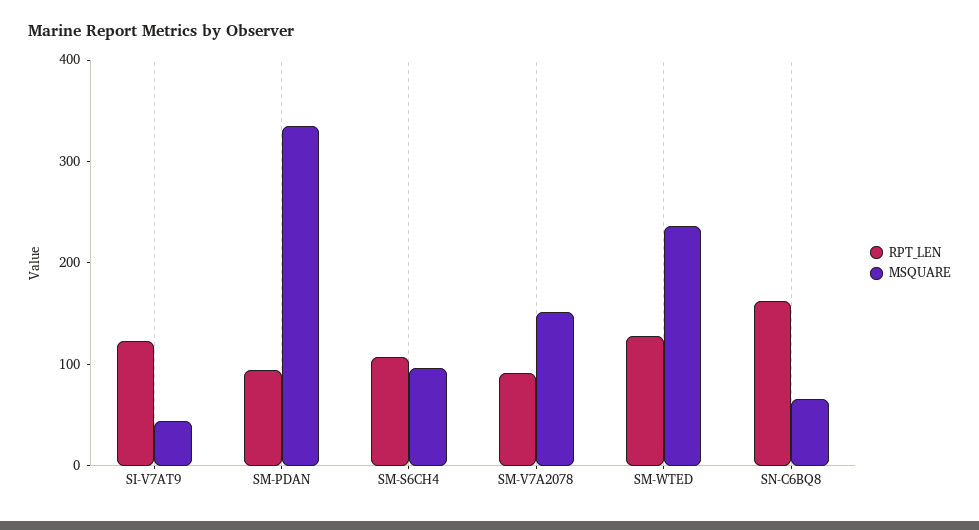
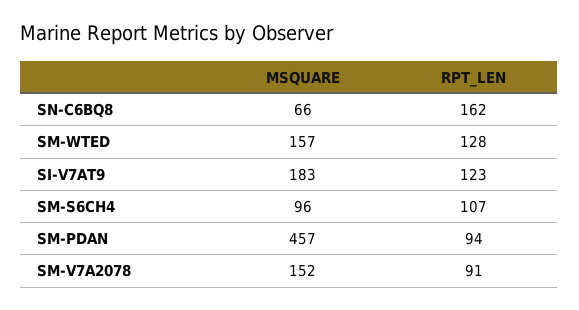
MSQUARE, SI-V7AT9: 40 -> 183
MSQUARE, SM-PDAN: 340 -> 457
MSQUARE, SM-WTED: 240 -> 157

